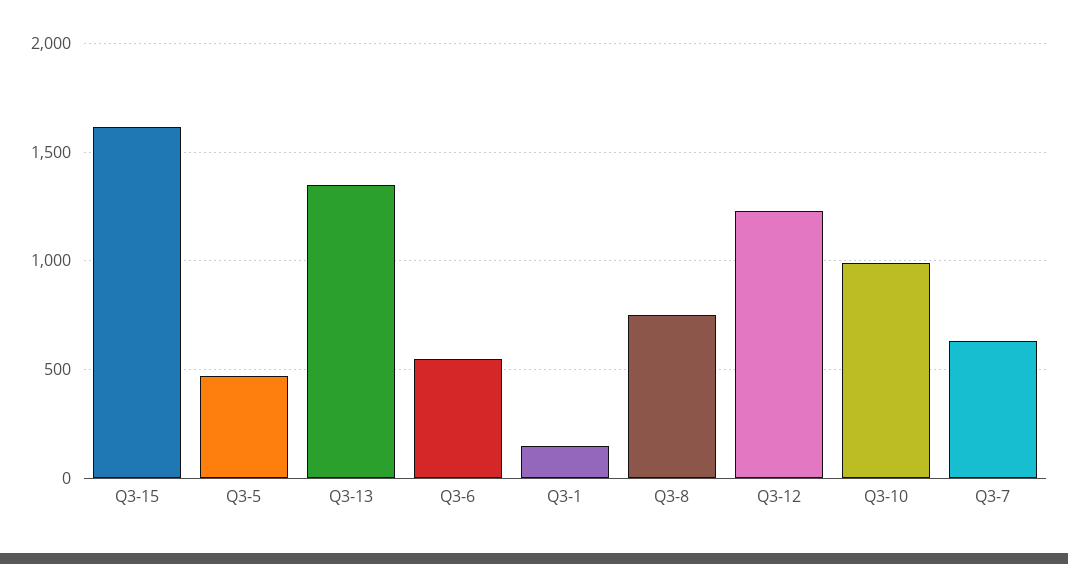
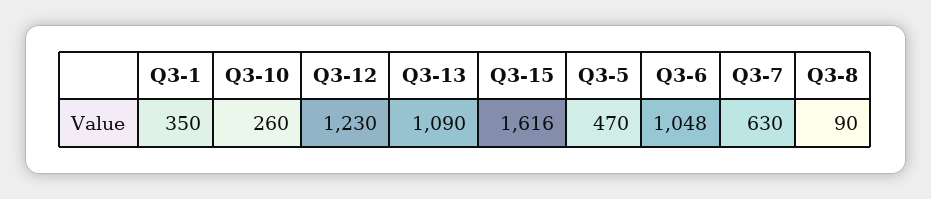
Q3-13: 1350 -> 1090
Q3-6: 550 -> 1048
Q3-1: 150 -> 350
Q3-8: 750 -> 90
Q3-10: 1000 -> 260

